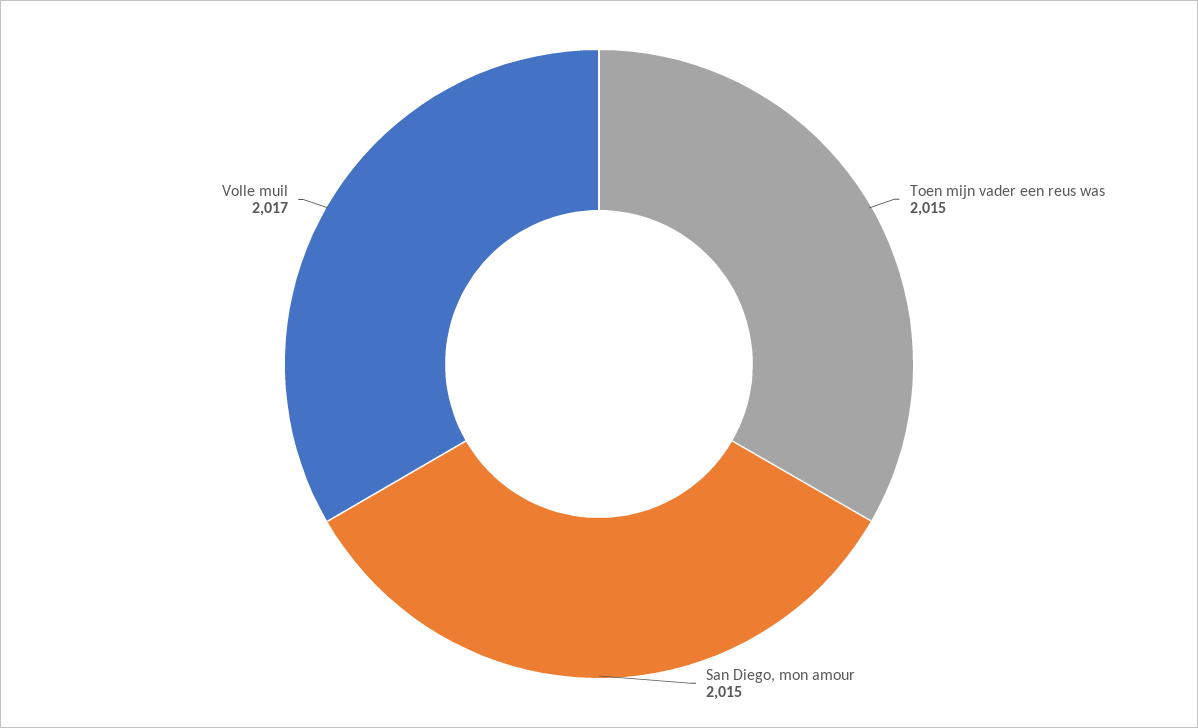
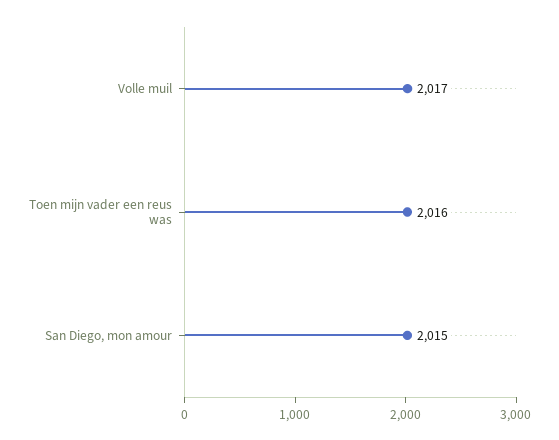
Toen mijn vader een reus was: 2015 -> 2016

